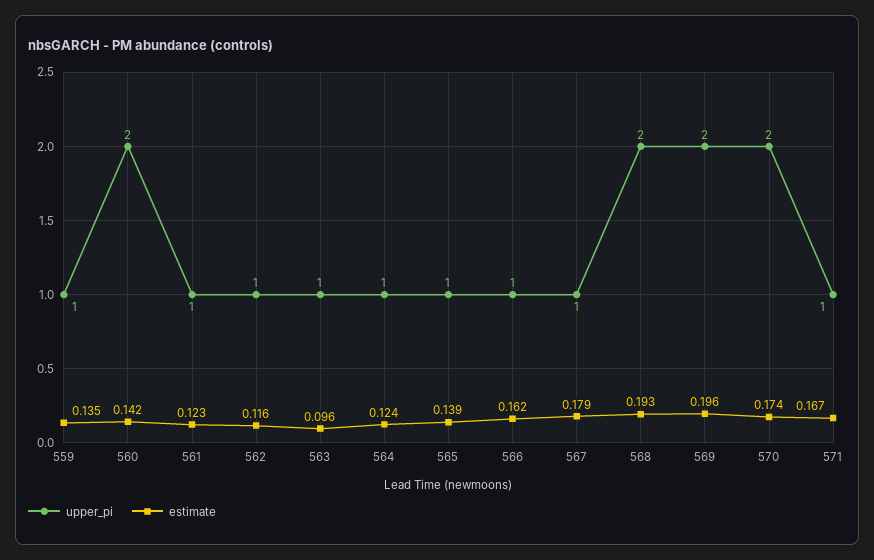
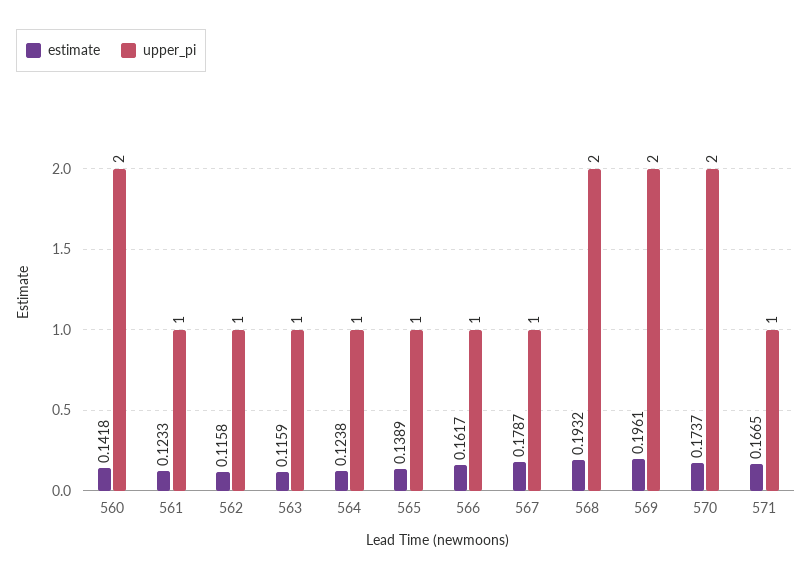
upper_pi, 559: 1 -> none
estimate, 559: 0.135 -> none
estimate, 563: 0.096 -> 0.1159

